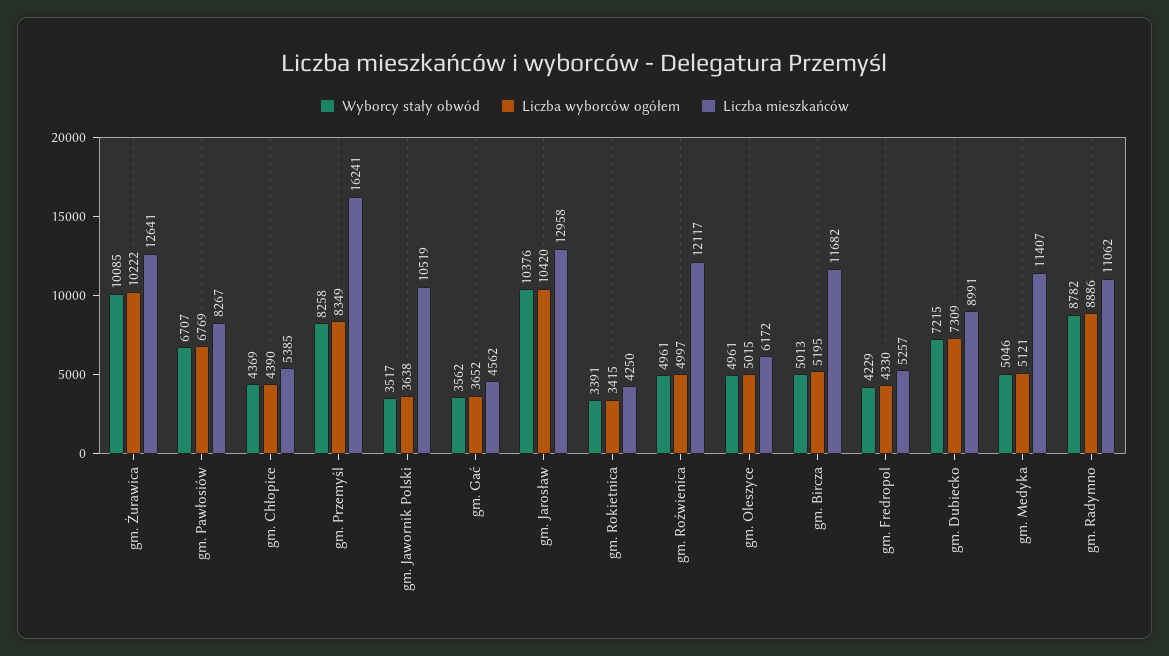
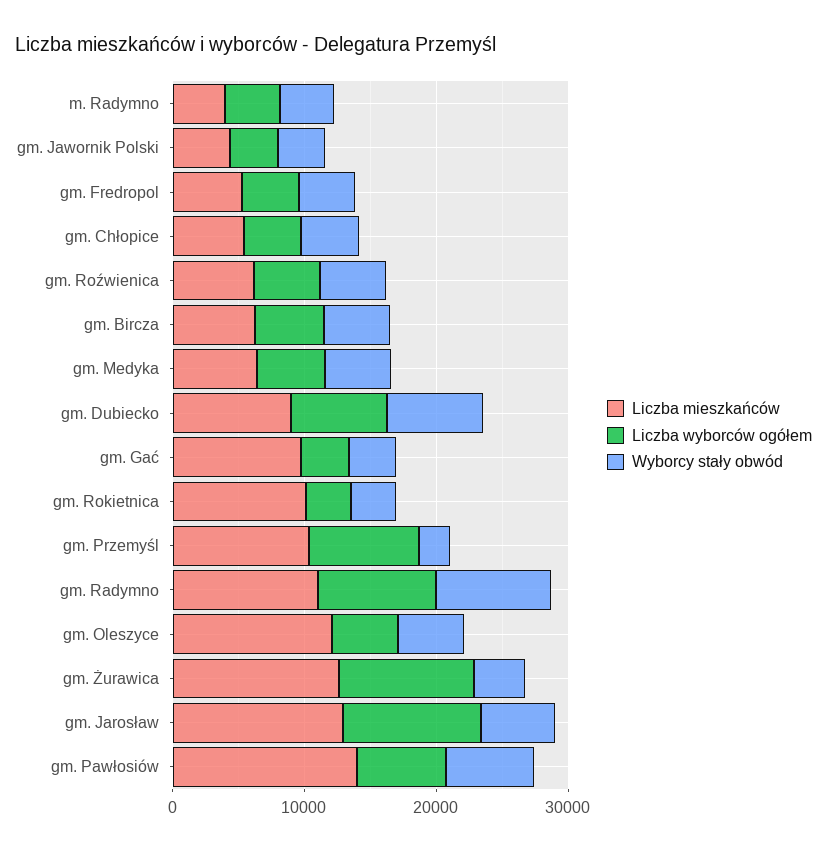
Wyborcy stały obwód, gm. Żurawica: 10085 -> 4000
Liczba mieszkańców, gm. Pawłosiów: 8267 -> 14000
Wyborcy stały obwód, gm. Przemyśl: 8258 -> 2000
Liczba mieszkańców, gm. Przemyśl: 16241 -> 10000
Liczba mieszkańców, gm. Jawornik Polski: 10519 -> 4000
Liczba mieszkańców, gm. Gać: 4562 -> 10000
Wyborcy stały obwód, gm. Jarosław: 10376 -> 6000
Liczba mieszkańców, gm. Rokietnica: 4250 -> 10000
Liczba mieszkańców, gm. Roźwienica: 12117 -> 6000
Liczba mieszkańców, gm. Oleszyce: 6172 -> 12000
Liczba mieszkańców, gm. Bircza: 11682 -> 6000
Liczba mieszkańców, gm. Medyka: 11407 -> 6000
Liczba mieszkańców, m. Radymno: none -> 4000
Liczba wyborców ogółem, m. Radymno: none -> 4000
Wyborcy stały obwód, m. Radymno: none -> 4000

